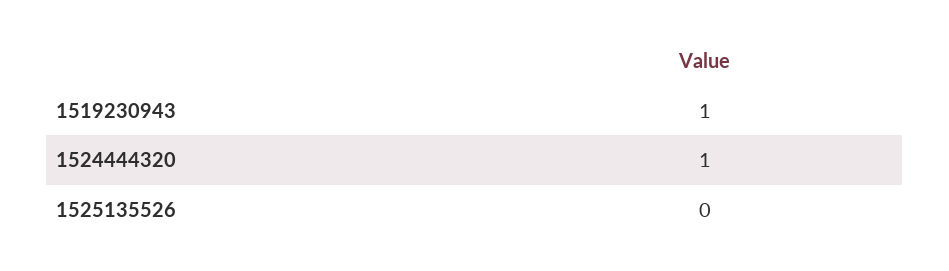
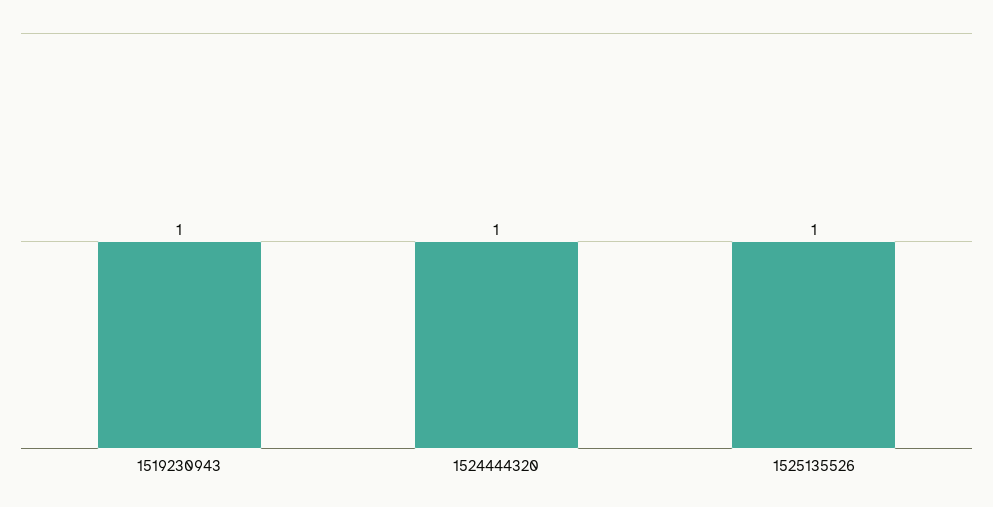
1525135526: 0 -> 1

